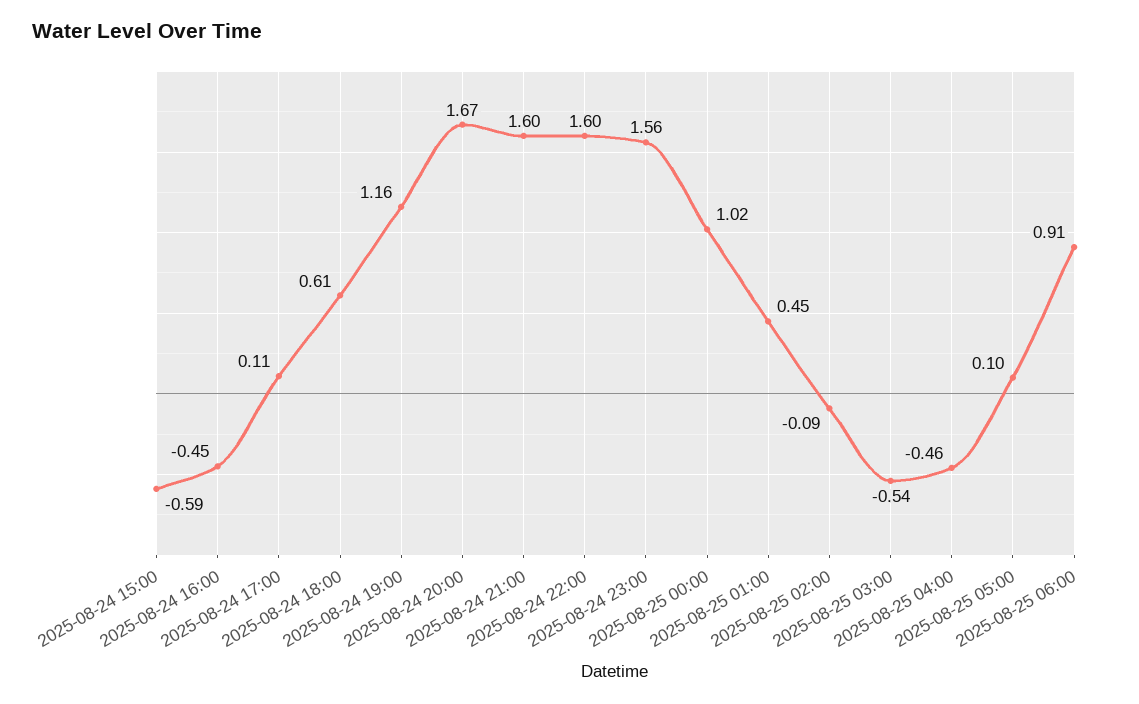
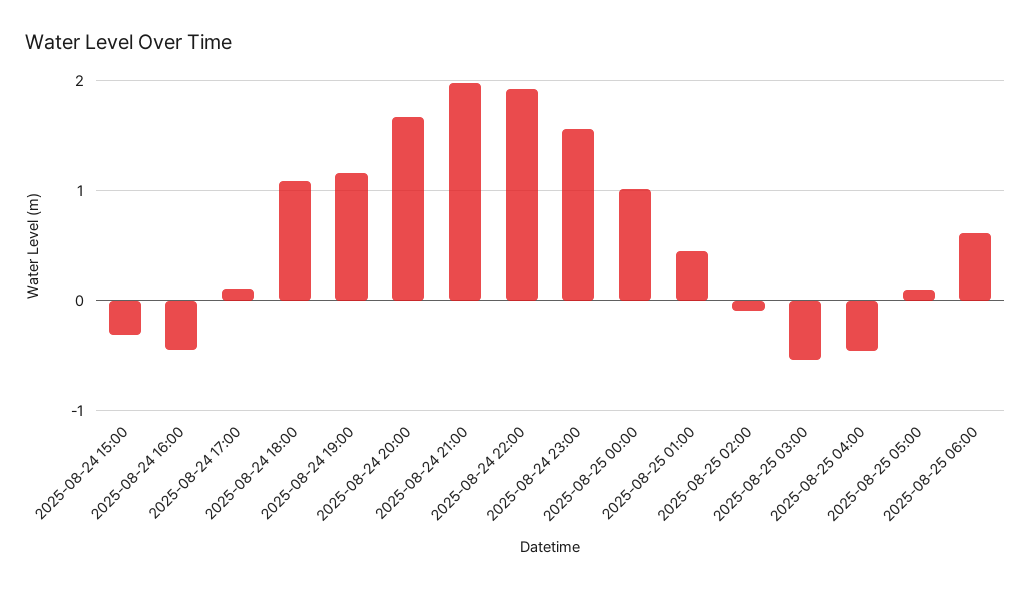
2025-08-24 15:00: -0.59 -> -0.3
2025-08-24 18:00: 0.61 -> 1.1
2025-08-24 21:00: 1.6 -> 2
2025-08-24 22:00: 1.6 -> 1.9
2025-08-25 06:00: 0.91 -> 0.6

